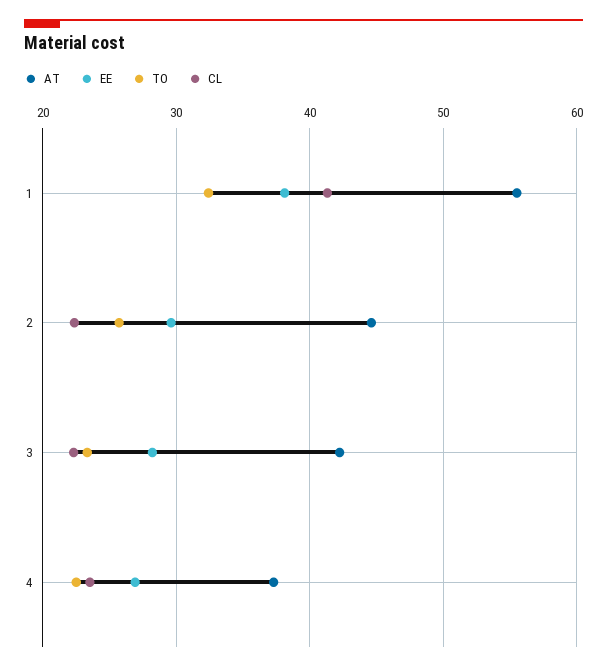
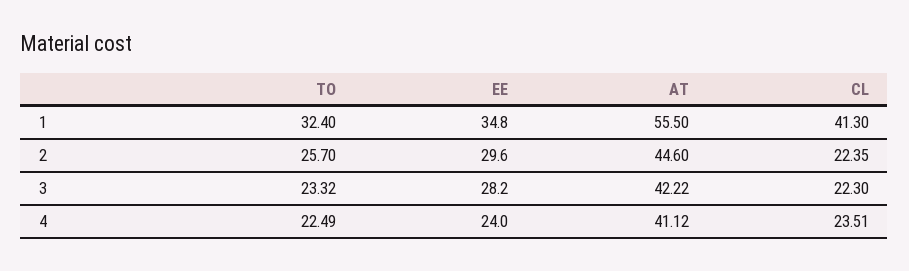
EE, 1: 38 -> 34.8
AT, 4: 37 -> 41.12
EE, 4: 27 -> 24

